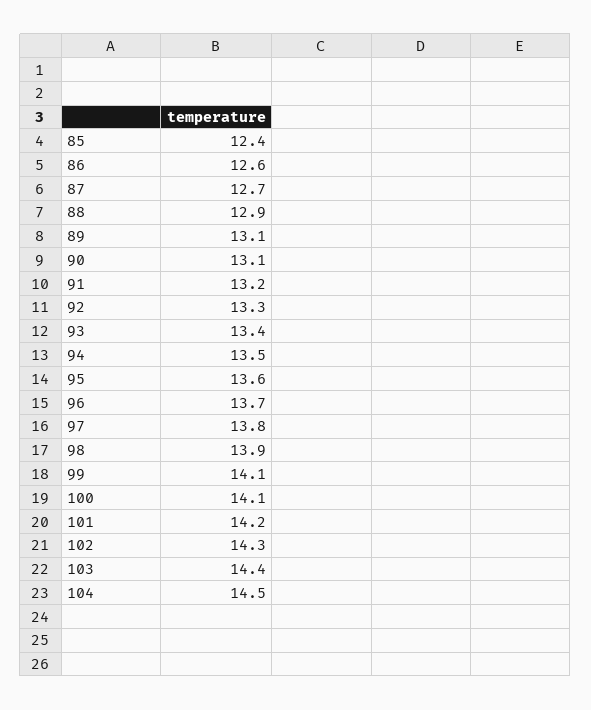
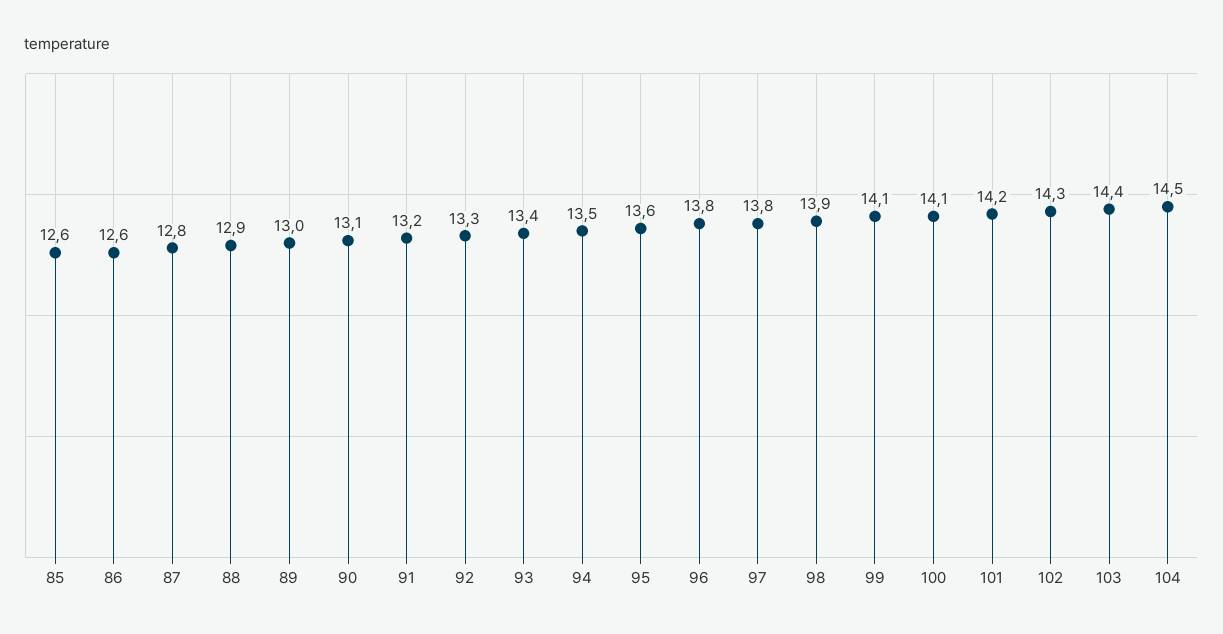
85: 12.4 -> 12.6
87: 12.7 -> 12.8
89: 13.1 -> 13
96: 13.7 -> 13.8

